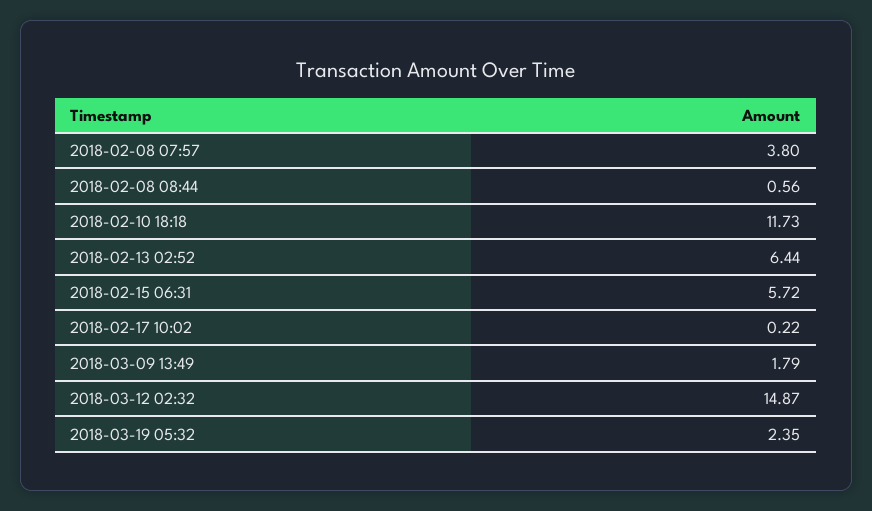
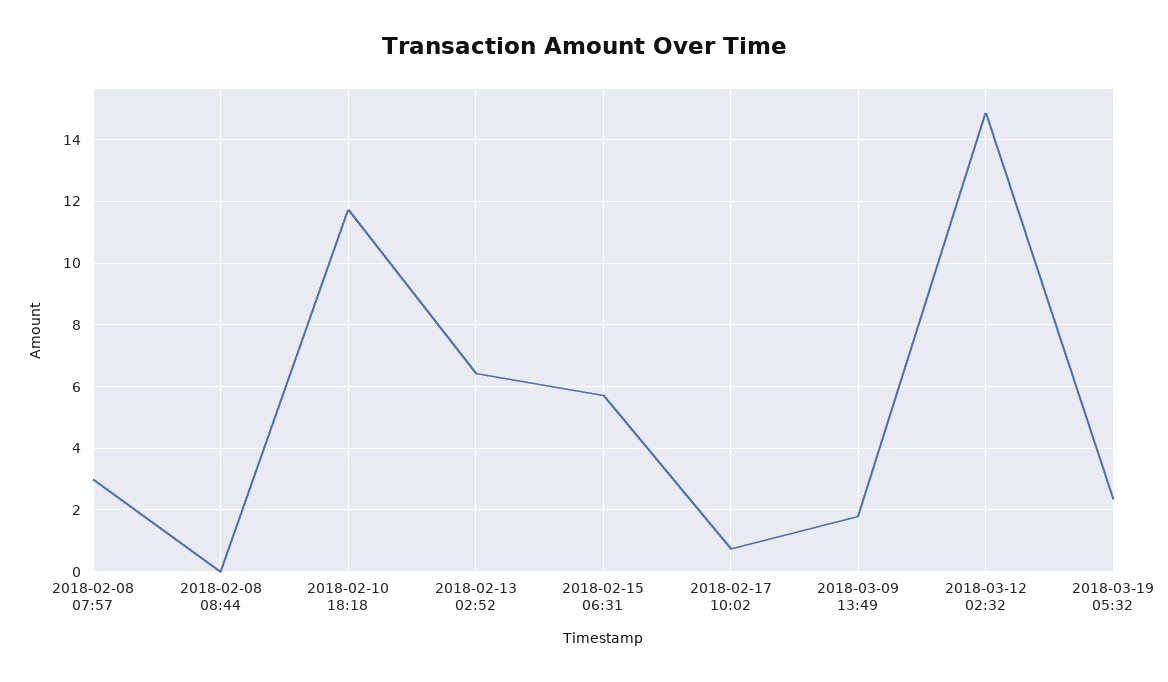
2018-02-08 07:57: 3.8 -> 3
2018-02-08 08:44: 0.56 -> 0
2018-02-17 10:02: 0.22 -> 0.8

